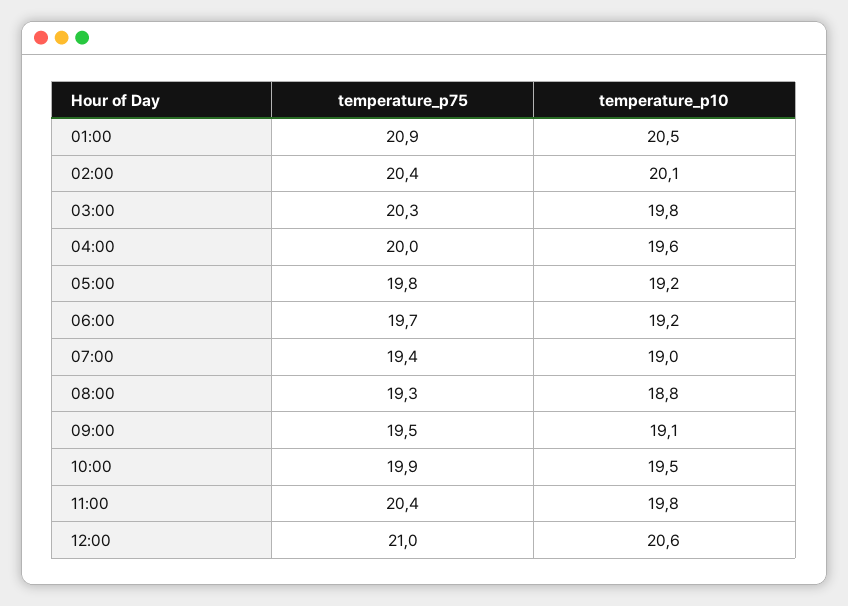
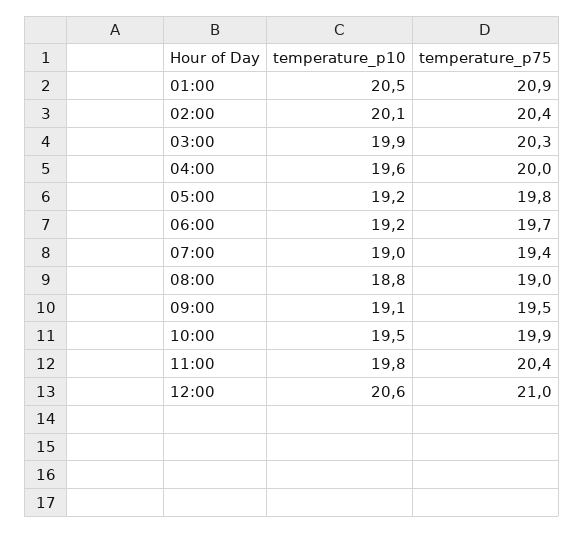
temperature_p10, 03:00: 19.8 -> 19.9
temperature_p75, 08:00: 19.3 -> 19

